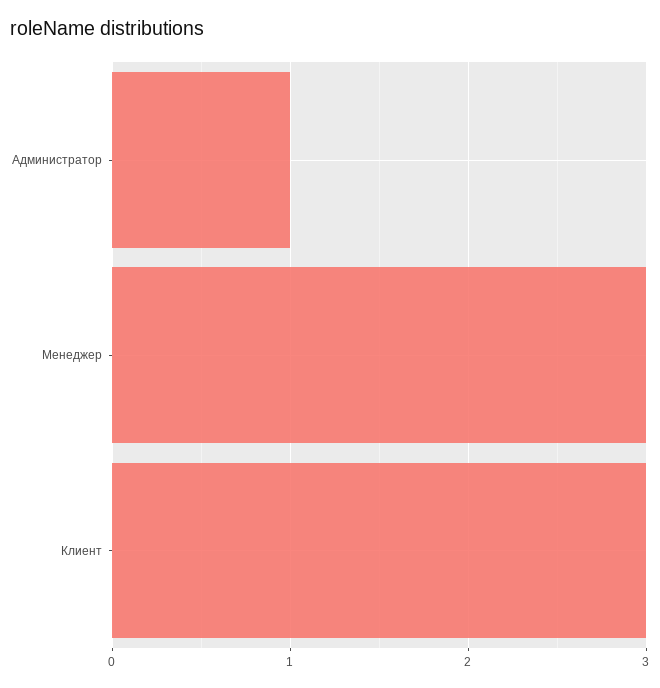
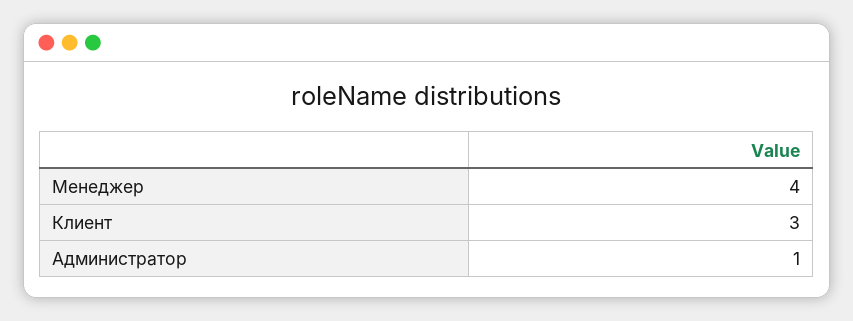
Менеджер: 3 -> 4

